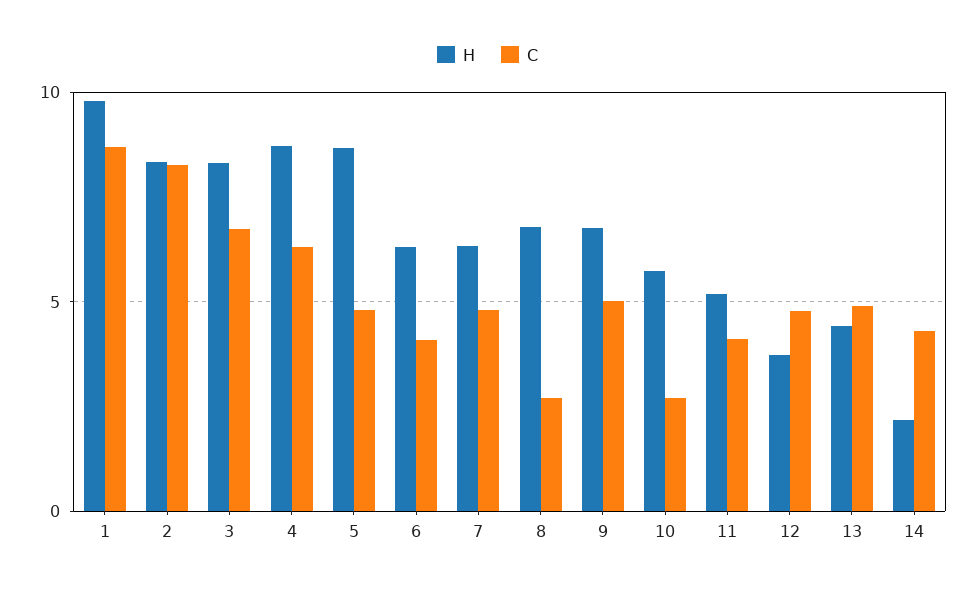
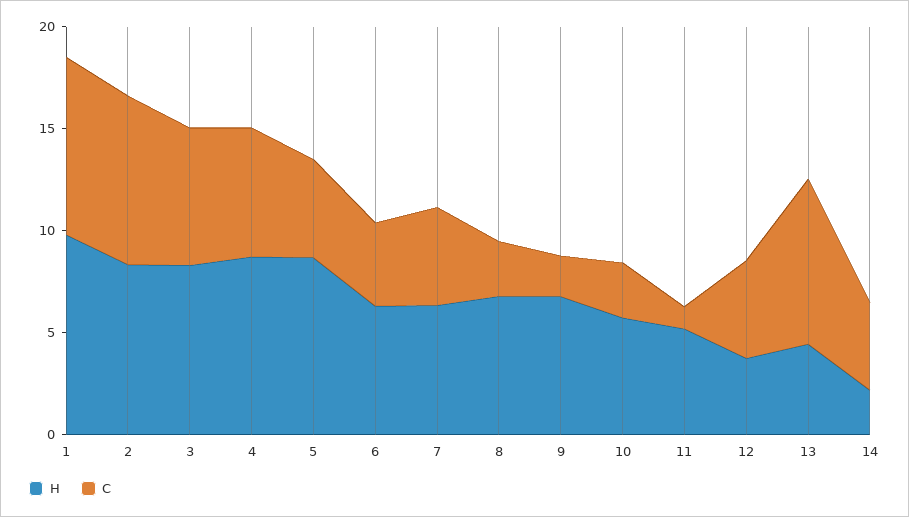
C, 9: 5 -> 2
C, 11: 4 -> 1
C, 13: 5 -> 8

